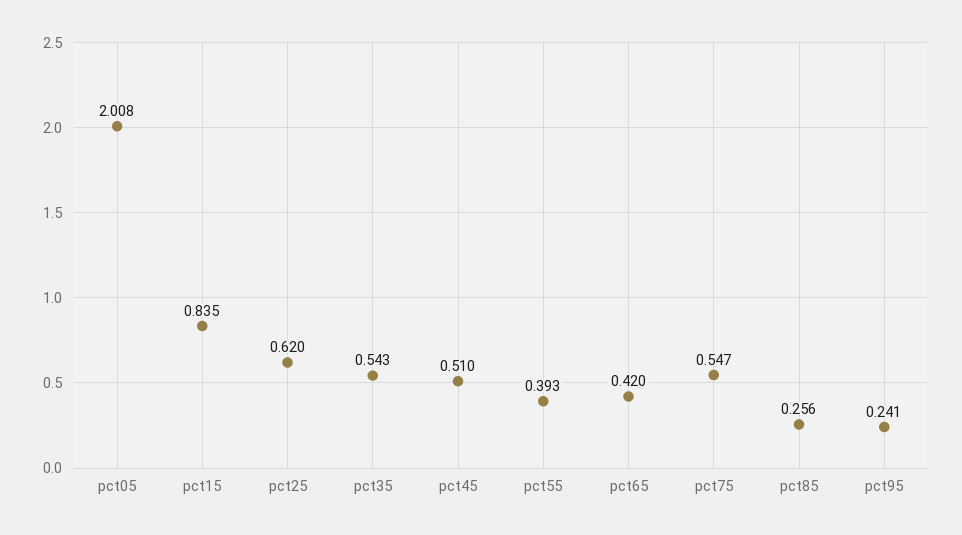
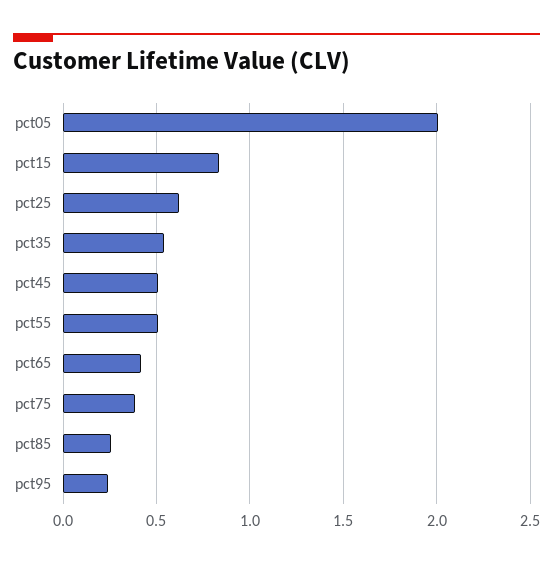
pct55: 0.393 -> 0.5
pct75: 0.547 -> 0.4

